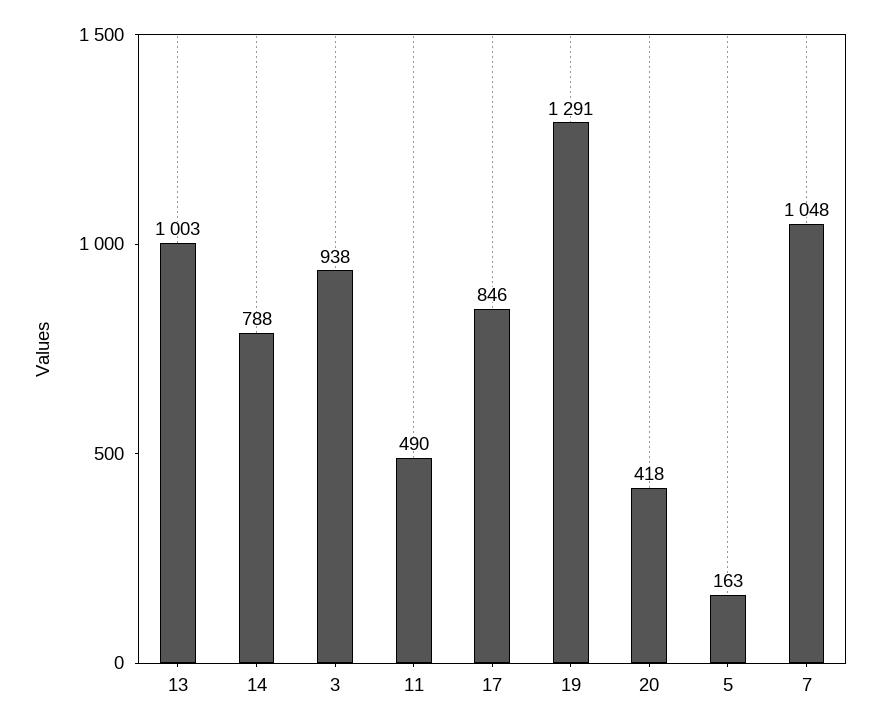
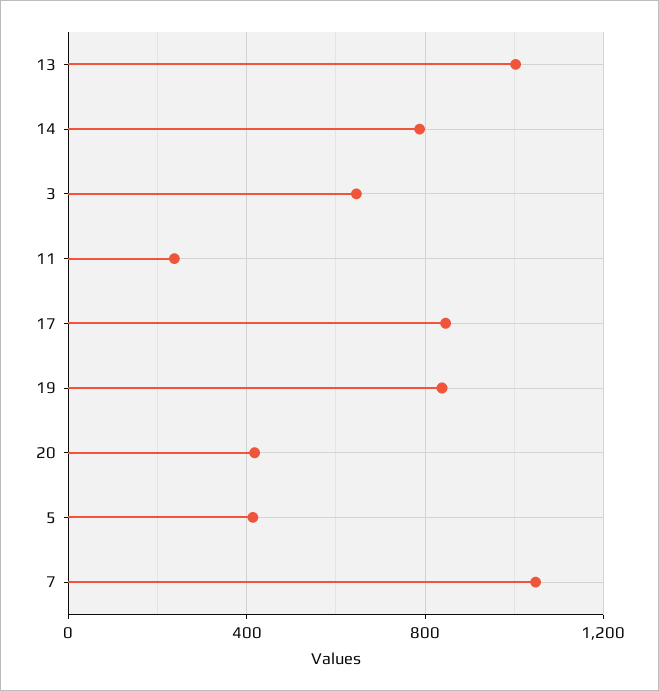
3: 938 -> 650
11: 490 -> 250
19: 1291 -> 850
5: 163 -> 400

